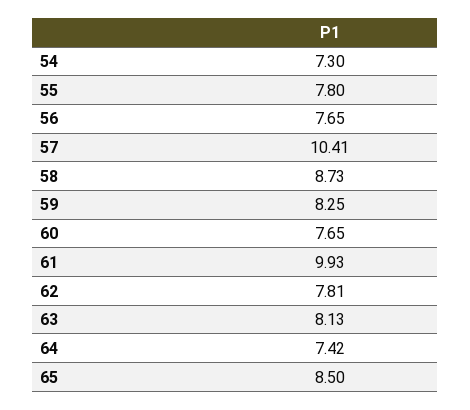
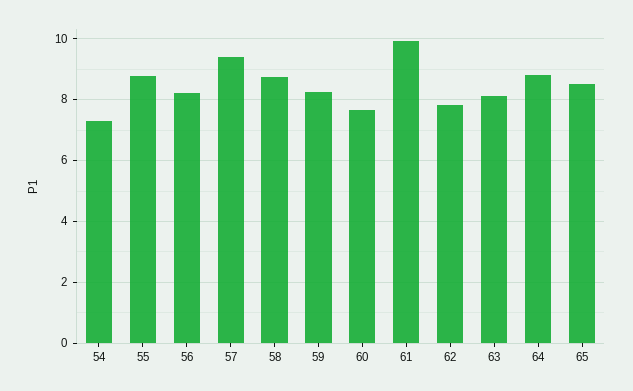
55: 7.8 -> 8.8
56: 7.65 -> 8.2
57: 10.41 -> 9.4
64: 7.42 -> 8.8

